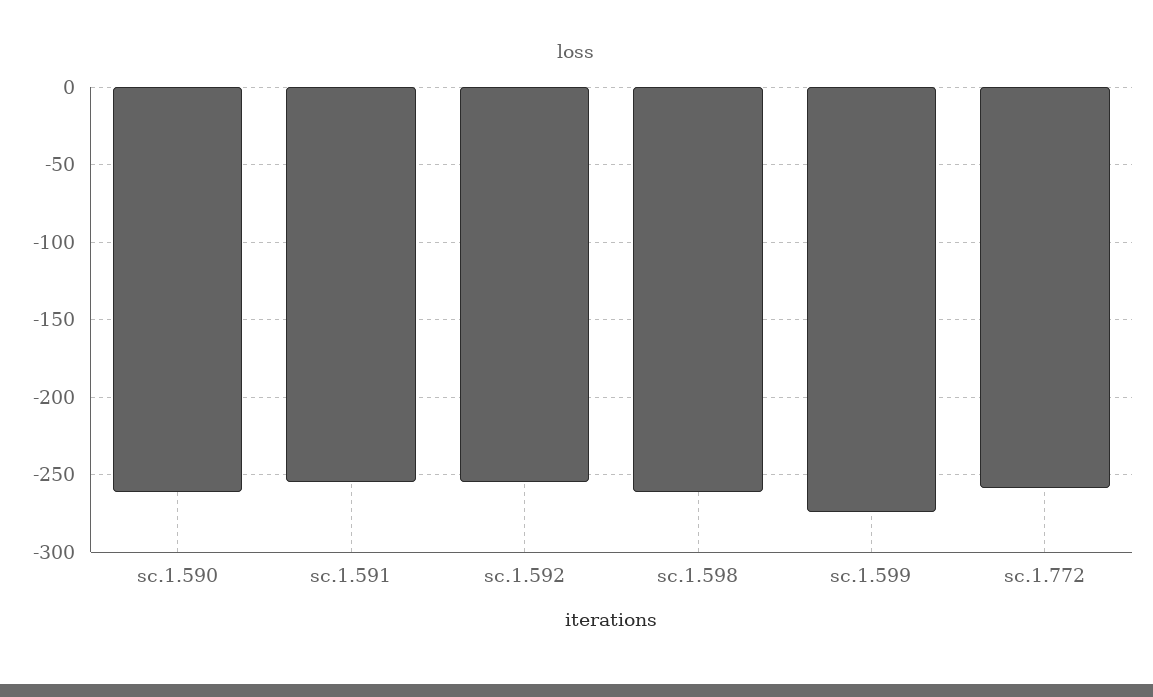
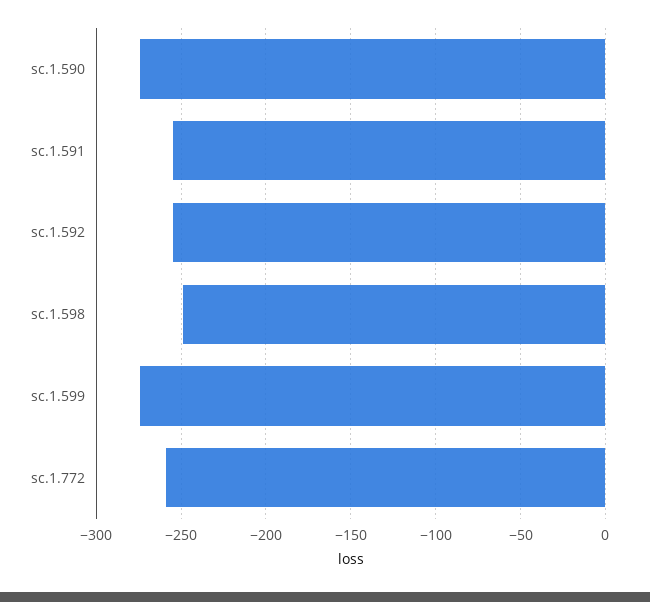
sc.1.590: -260 -> -275
sc.1.598: -260 -> -250

